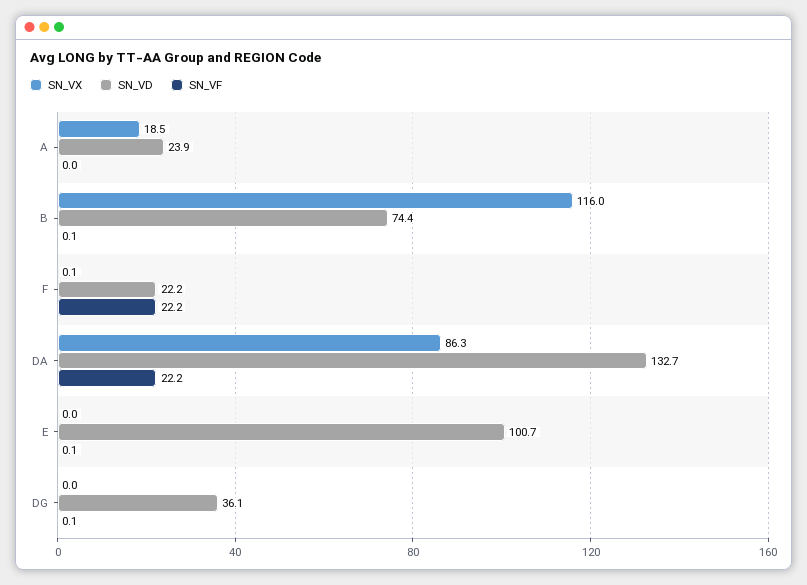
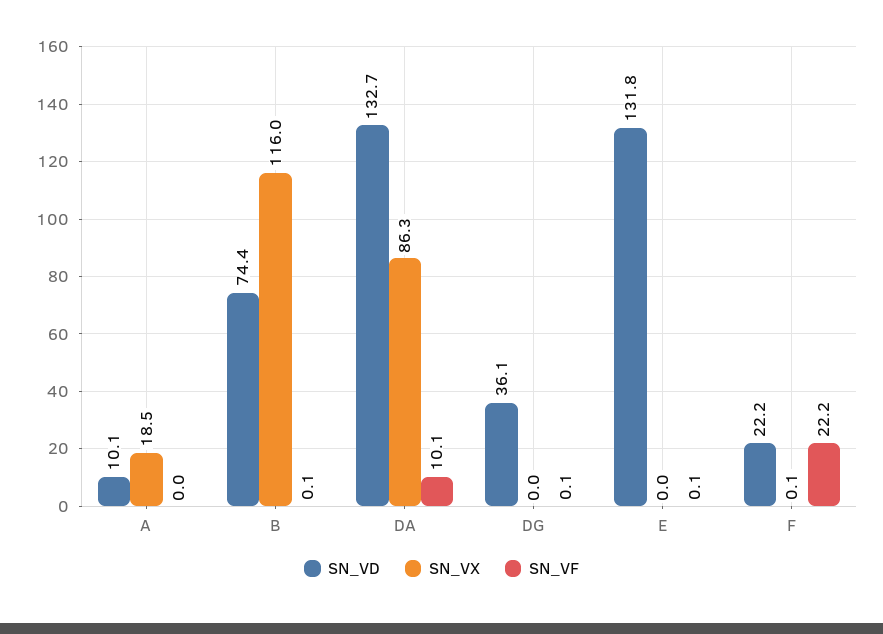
SN_VD, A: 23.9 -> 10.1
SN_VF, DA: 22.2 -> 10.1
SN_VD, E: 100.7 -> 131.8

